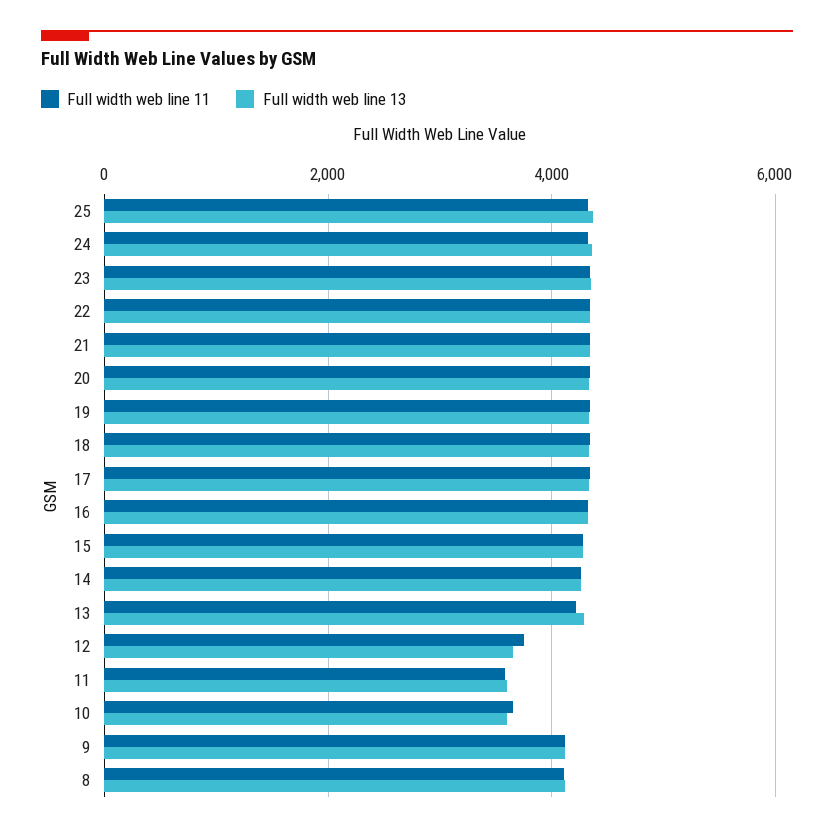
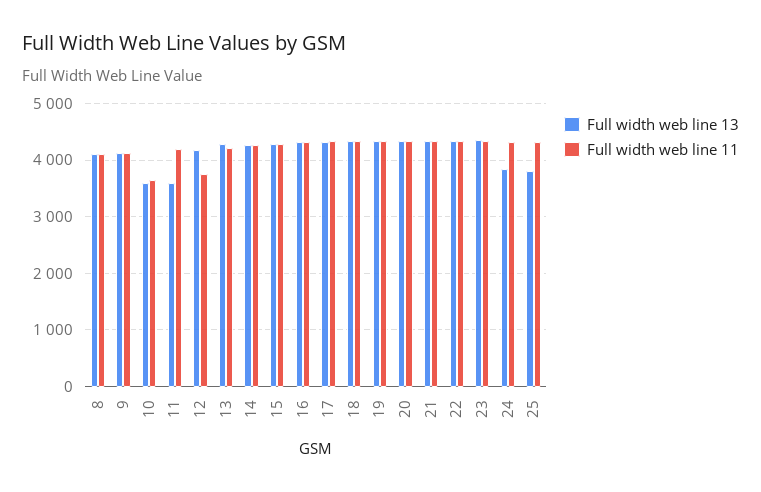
Full width web line 13, 25: 4400 -> 3800
Full width web line 13, 24: 4400 -> 3800
Full width web line 13, 12: 3600 -> 4200
Full width web line 11, 11: 3600 -> 4200

